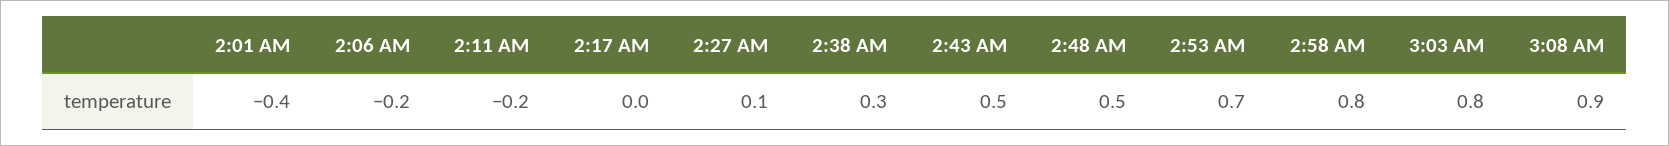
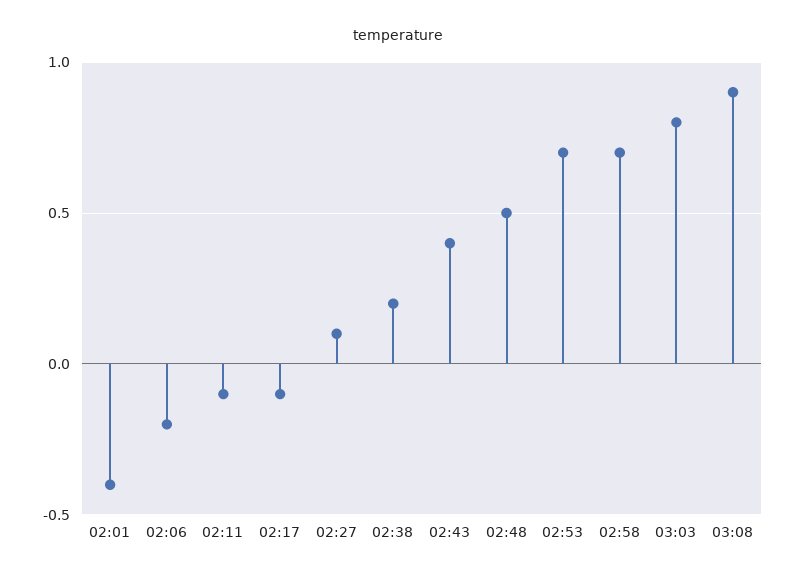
2:11 AM: -0.2 -> -0.1
2:17 AM: 0 -> -0.1
2:38 AM: 0.3 -> 0.2
2:43 AM: 0.5 -> 0.4
2:58 AM: 0.8 -> 0.7

